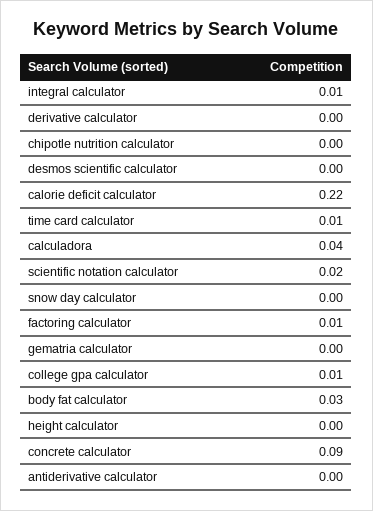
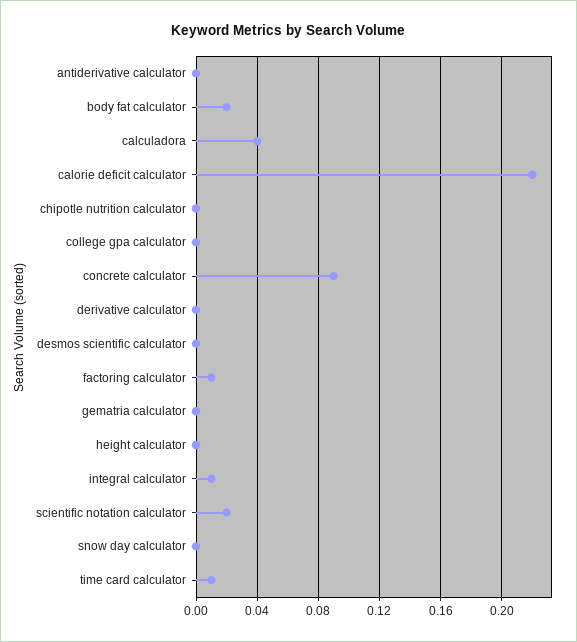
college gpa calculator: 0.01 -> 0
body fat calculator: 0.03 -> 0.02

